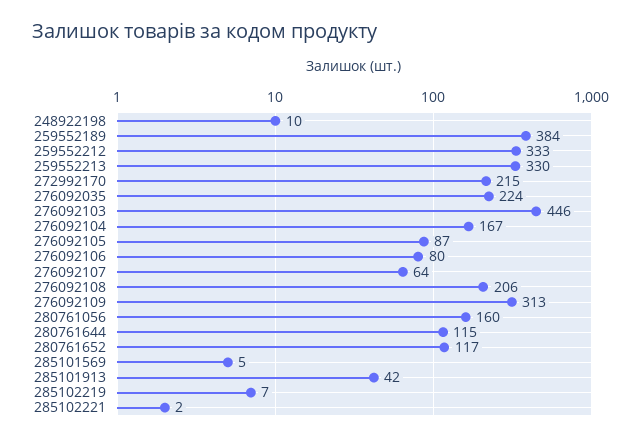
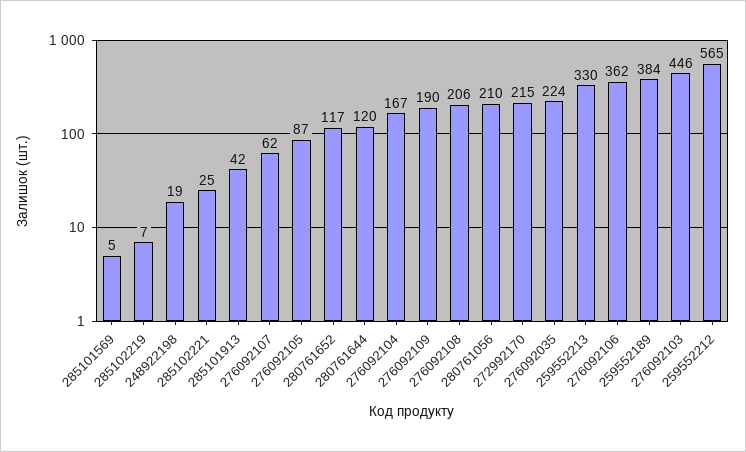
248922198: 10 -> 19
259552212: 333 -> 565
276092106: 80 -> 362
276092107: 64 -> 62
276092109: 313 -> 190
280761056: 160 -> 210
280761644: 115 -> 120
285102221: 2 -> 25

